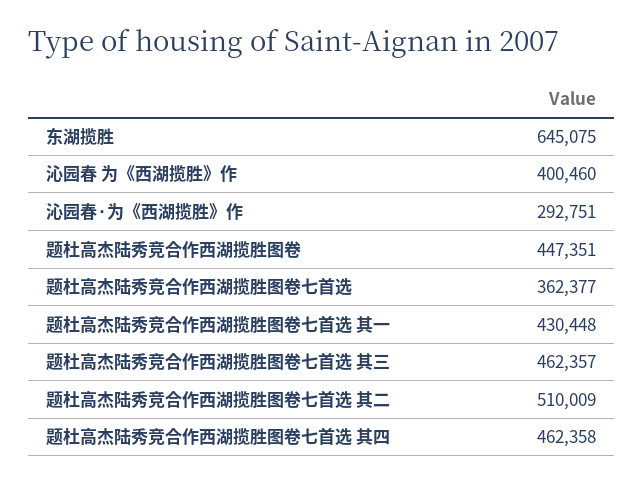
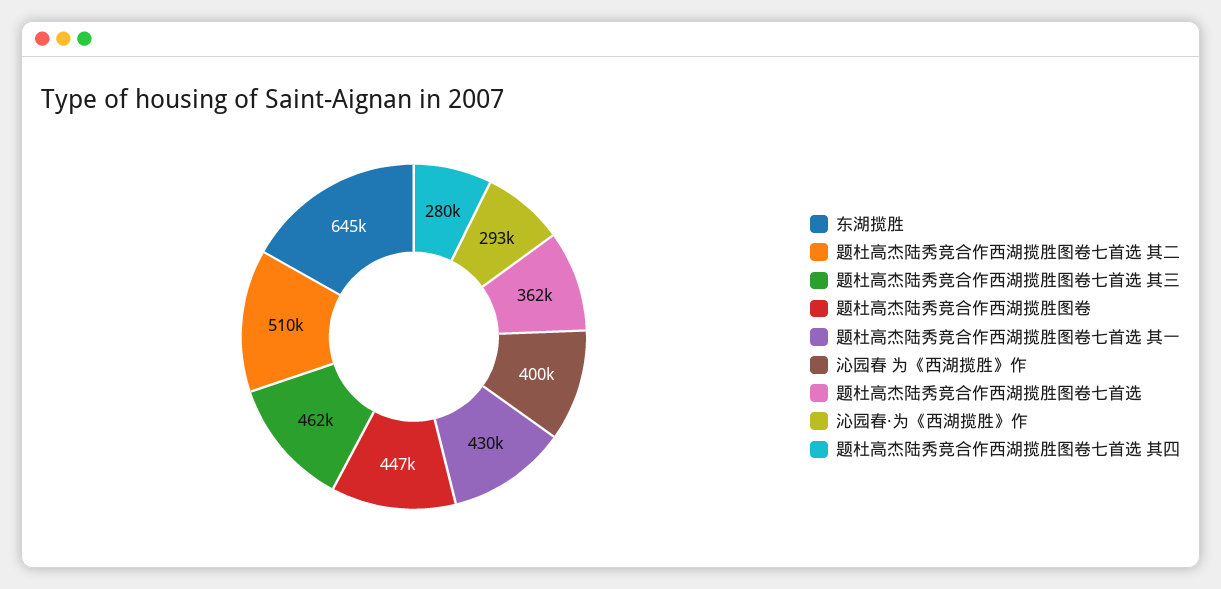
题杜高杰陆秀竞合作西湖揽胜图卷七首选 其四: 462358 -> 280000

